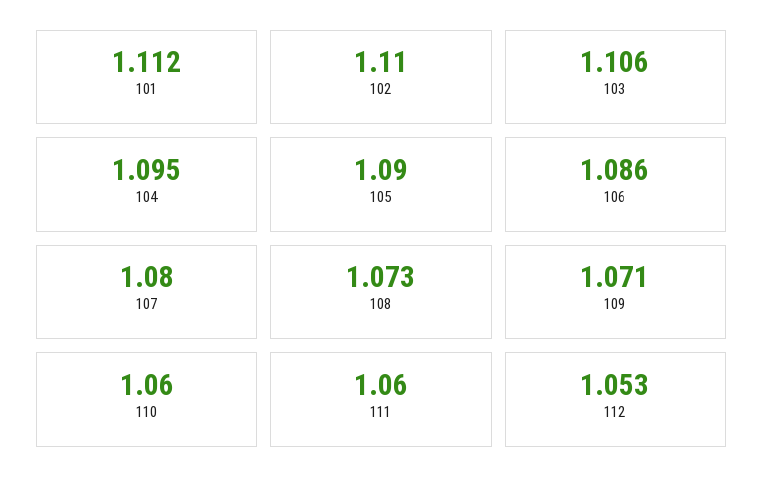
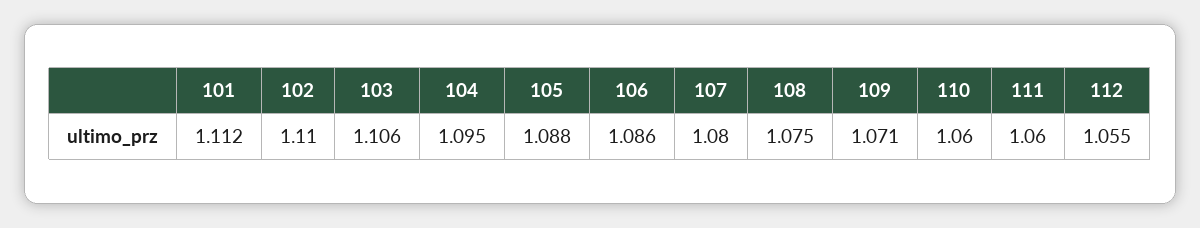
105: 1.09 -> 1.088
108: 1.073 -> 1.075
112: 1.053 -> 1.055

